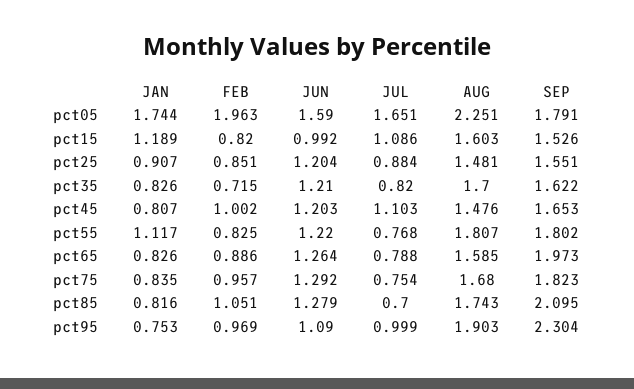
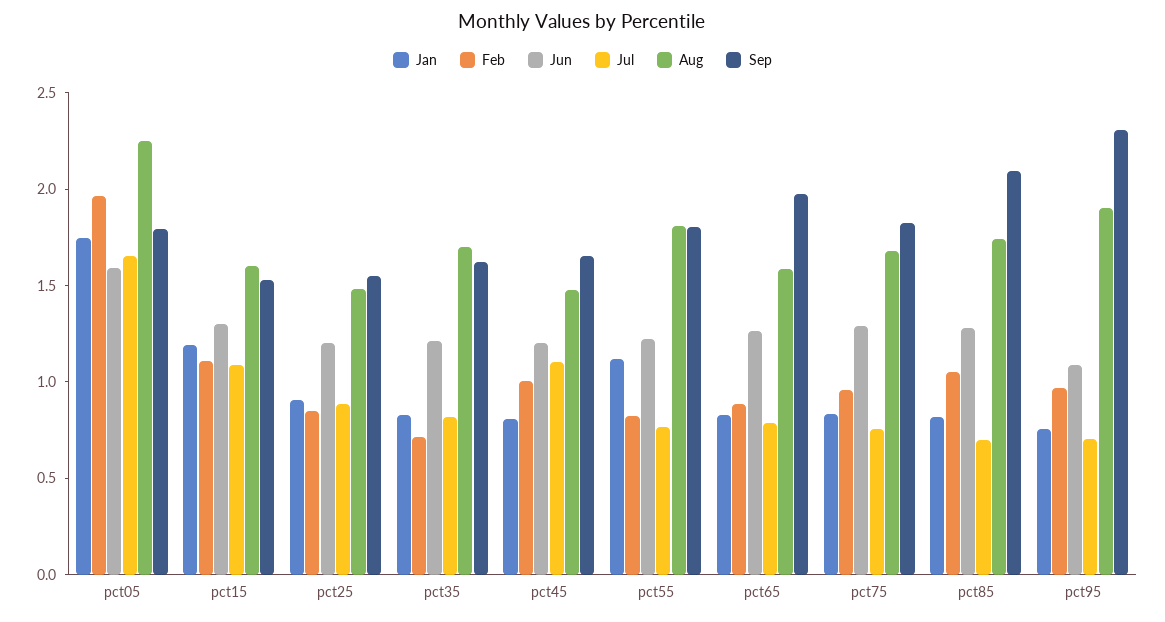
FEB, pct15: 0.82 -> 1.1
JUN, pct15: 0.992 -> 1.3
JUL, pct95: 0.999 -> 0.7

